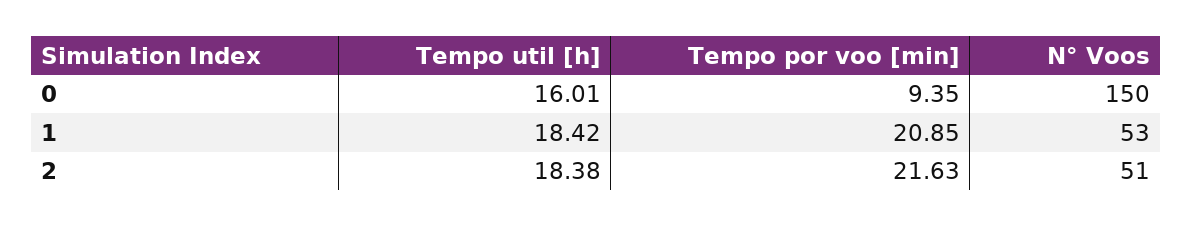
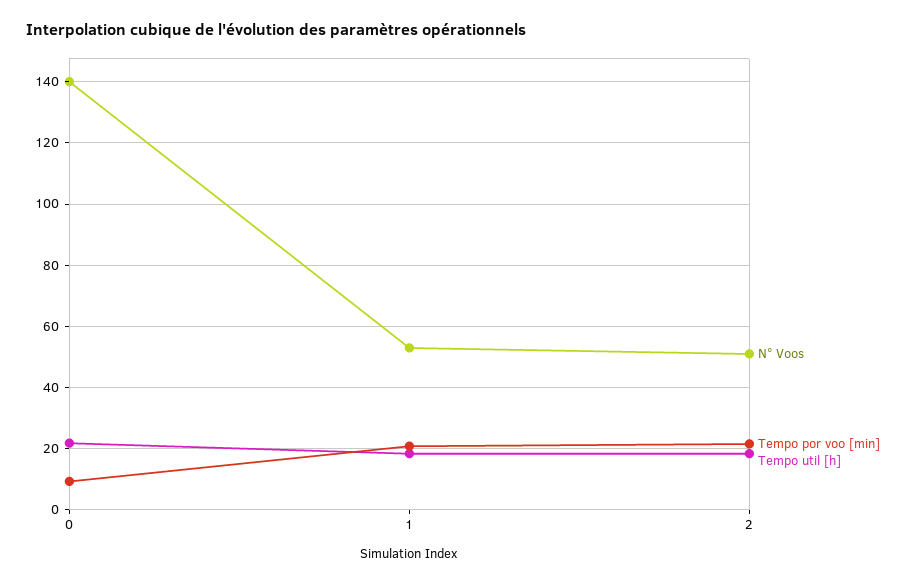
Tempo util [h], 0: 16.01 -> 22
N° Voos, 0: 150 -> 140

